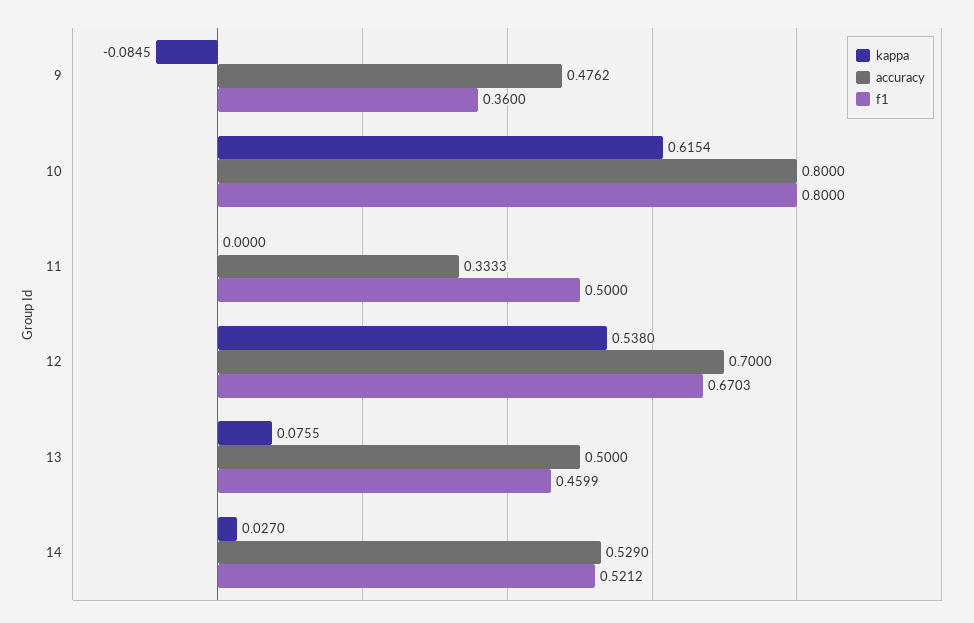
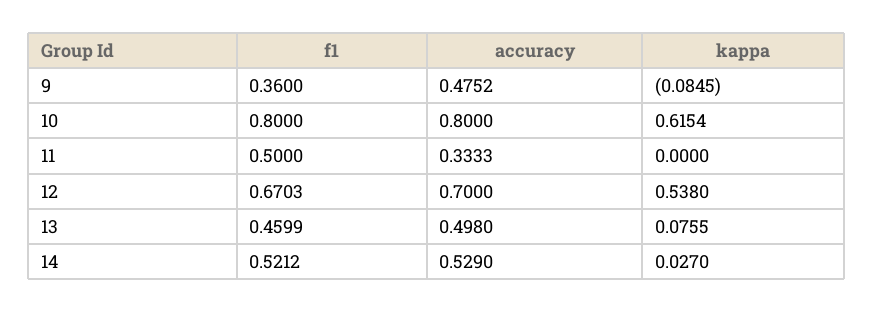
accuracy, 9: 0.4762 -> 0.4752
accuracy, 13: 0.5 -> 0.498

